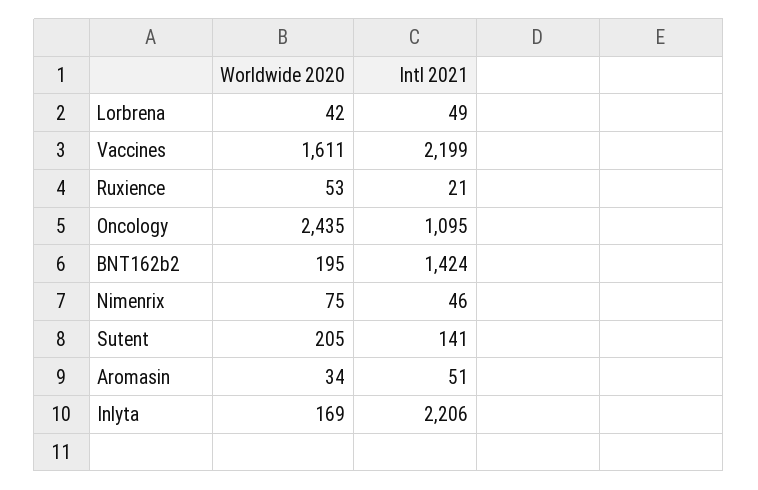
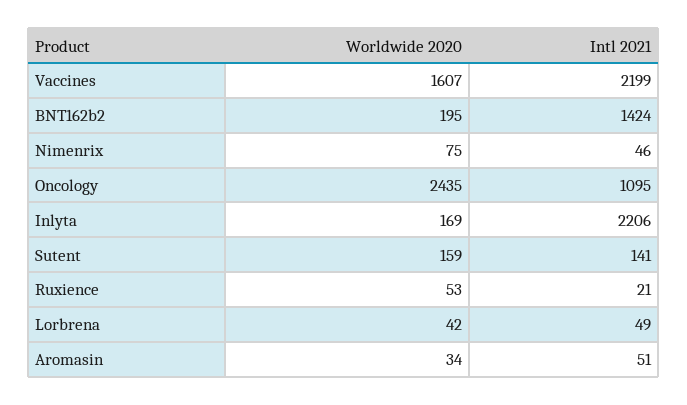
Worldwide 2020, Vaccines: 1611 -> 1607
Worldwide 2020, Sutent: 205 -> 159

